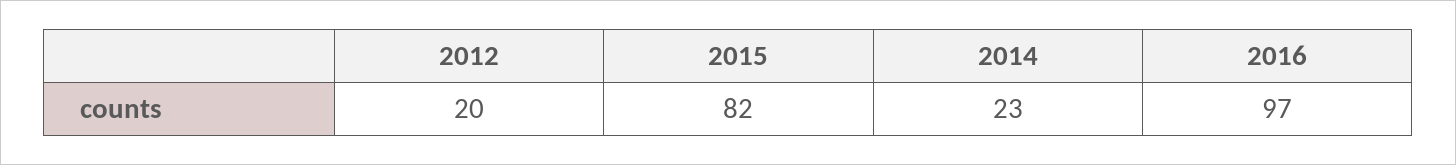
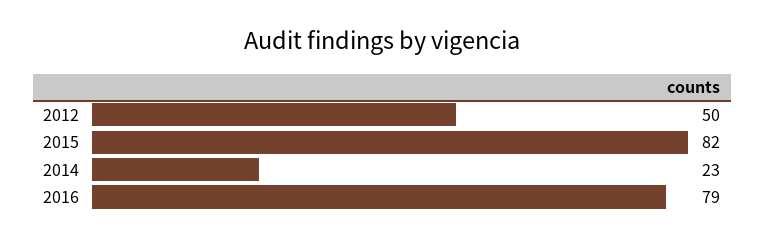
2012: 20 -> 50
2016: 97 -> 79

